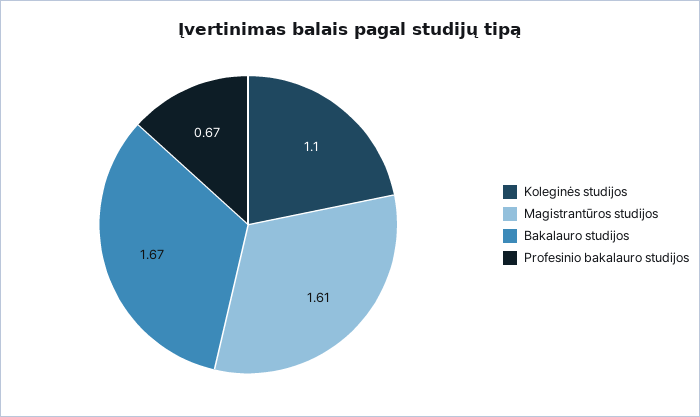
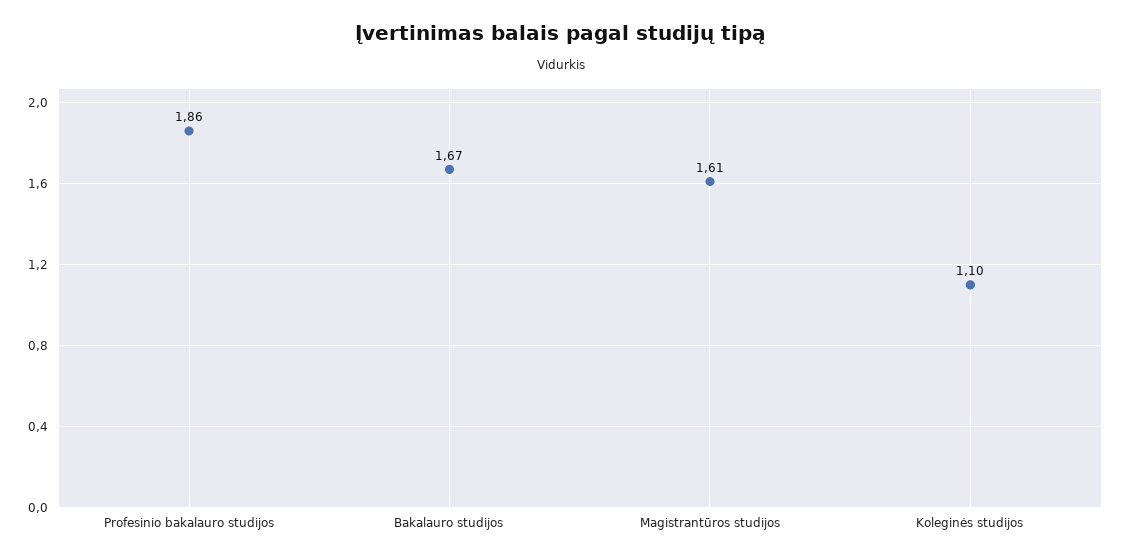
Profesinio bakalauro studijos: 0.67 -> 1.86

